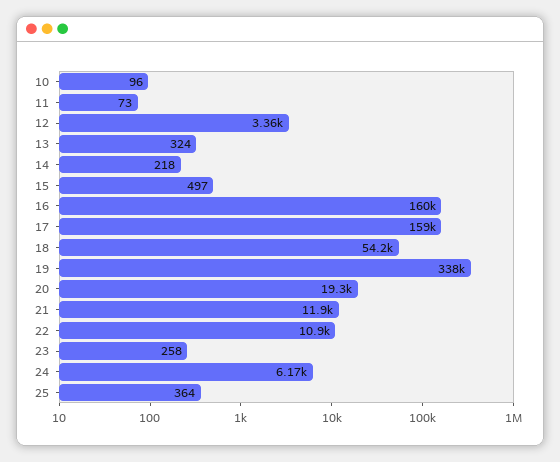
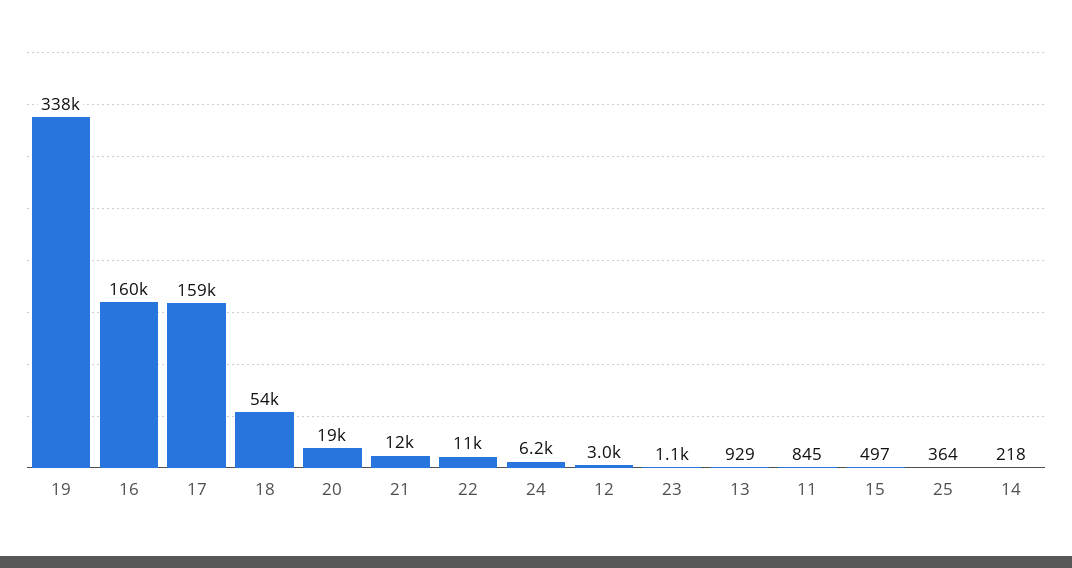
10: 96 -> none
11: 73 -> 845
12: 3360 -> 3000
13: 324 -> 929
23: 258 -> 1100

